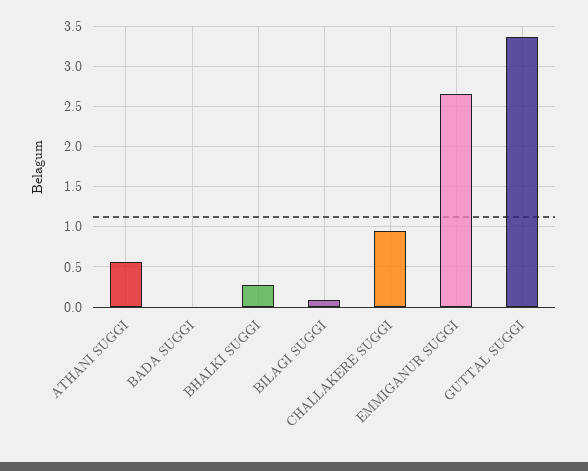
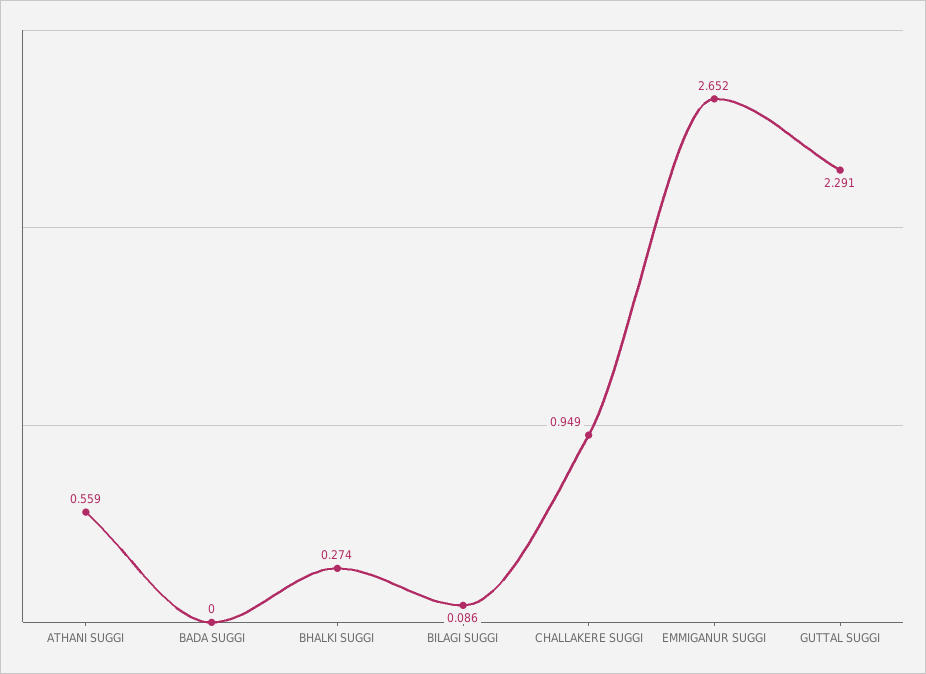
GUTTAL SUGGI: 3.4 -> 2.291

